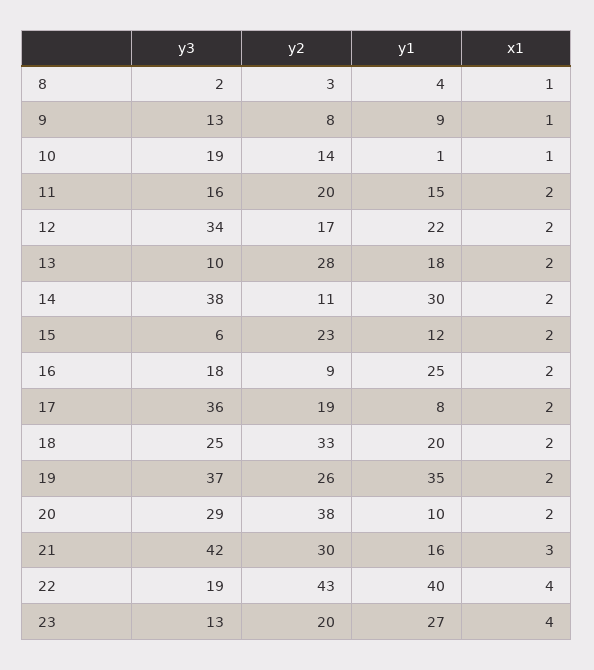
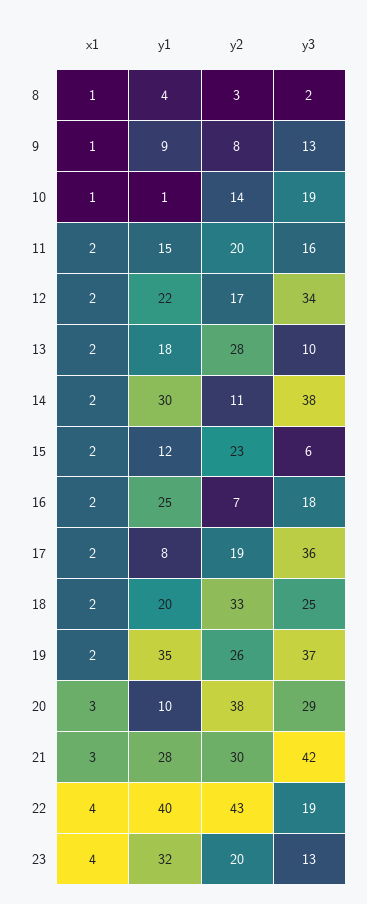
y2, 16: 9 -> 7
x1, 20: 2 -> 3
y1, 21: 16 -> 28
y1, 23: 27 -> 32

